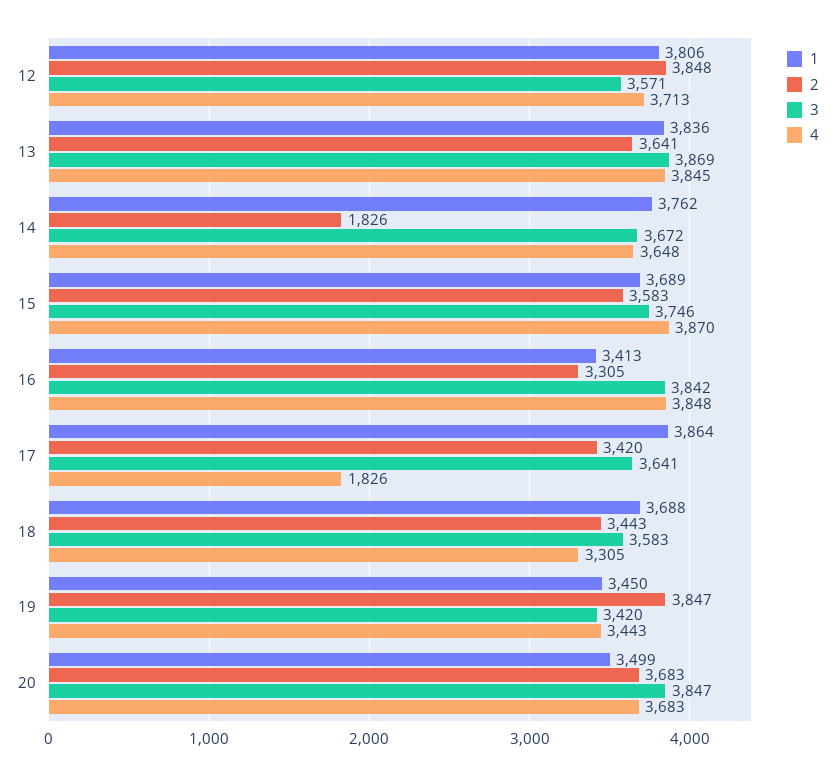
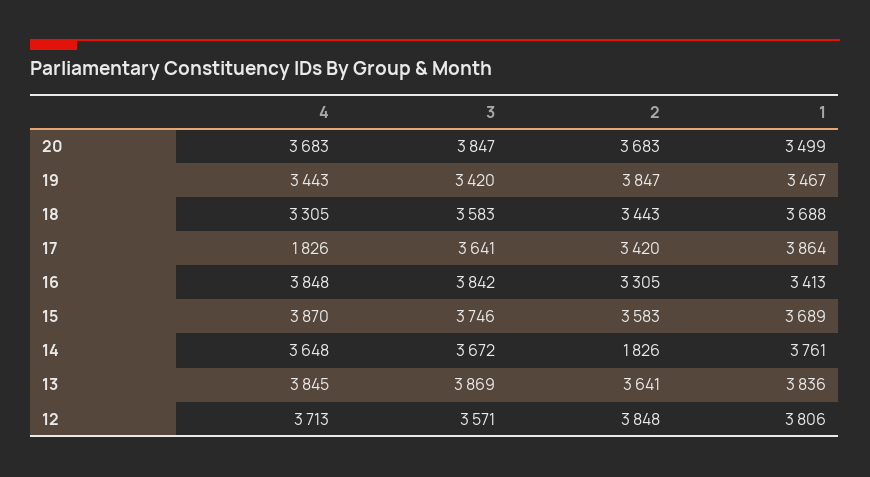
1, 14: 3762 -> 3761
1, 19: 3450 -> 3467

